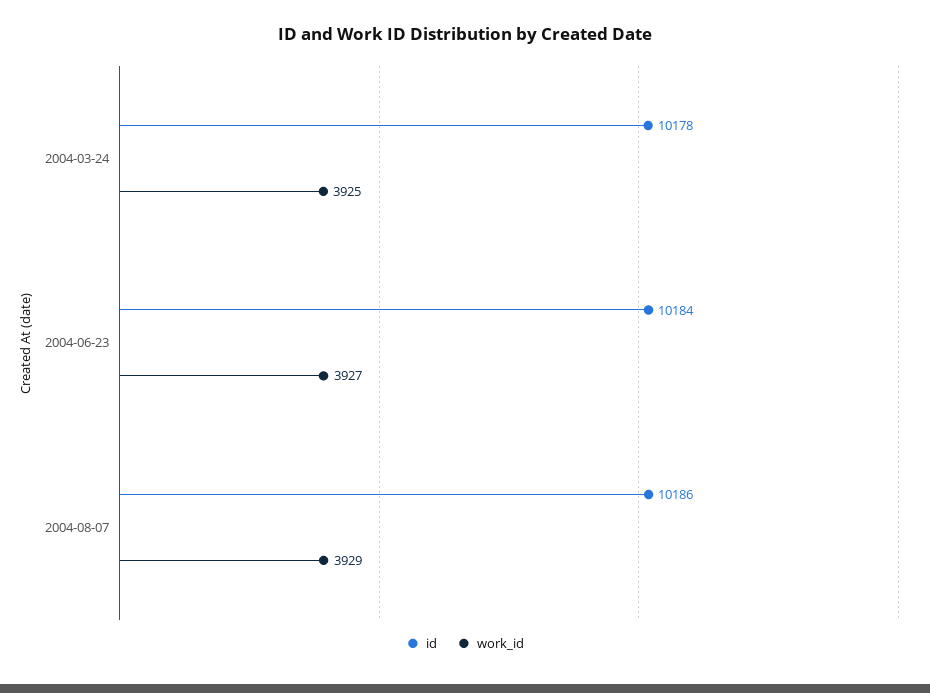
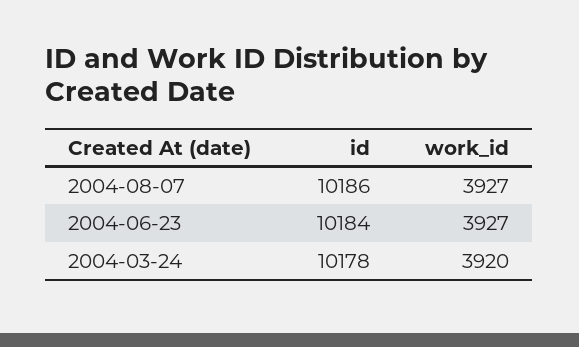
work_id, 2004-03-24: 3925 -> 3920
work_id, 2004-08-07: 3929 -> 3927

